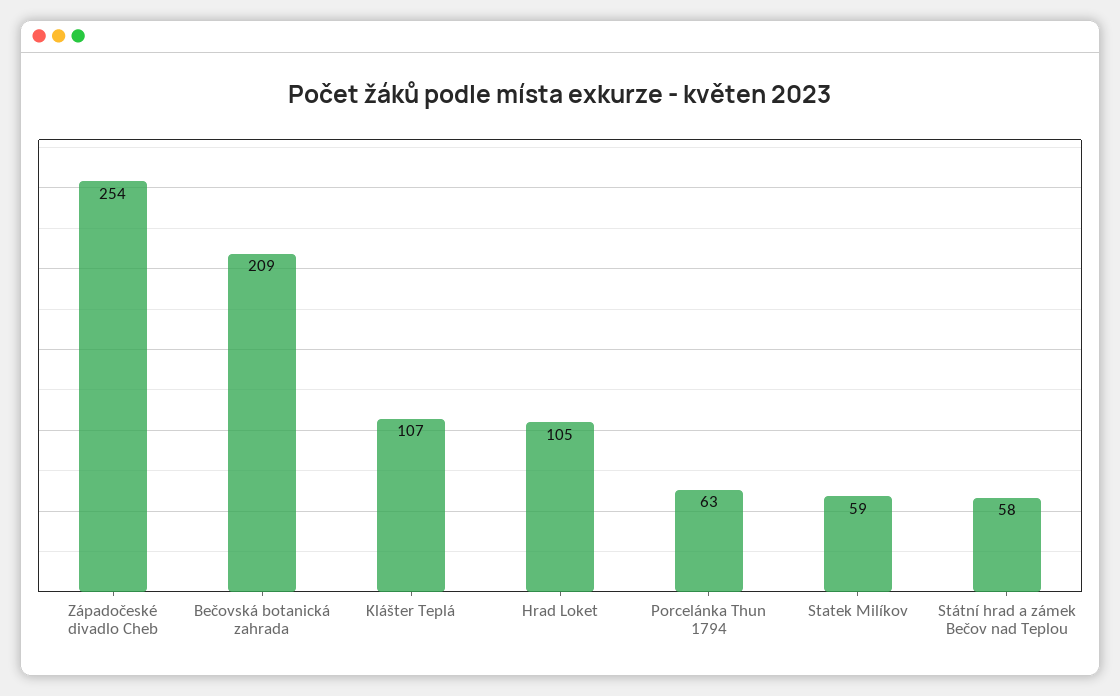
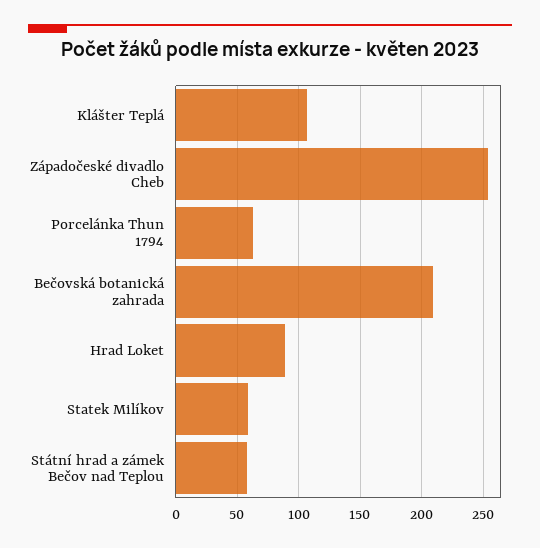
Hrad Loket: 105 -> 90

